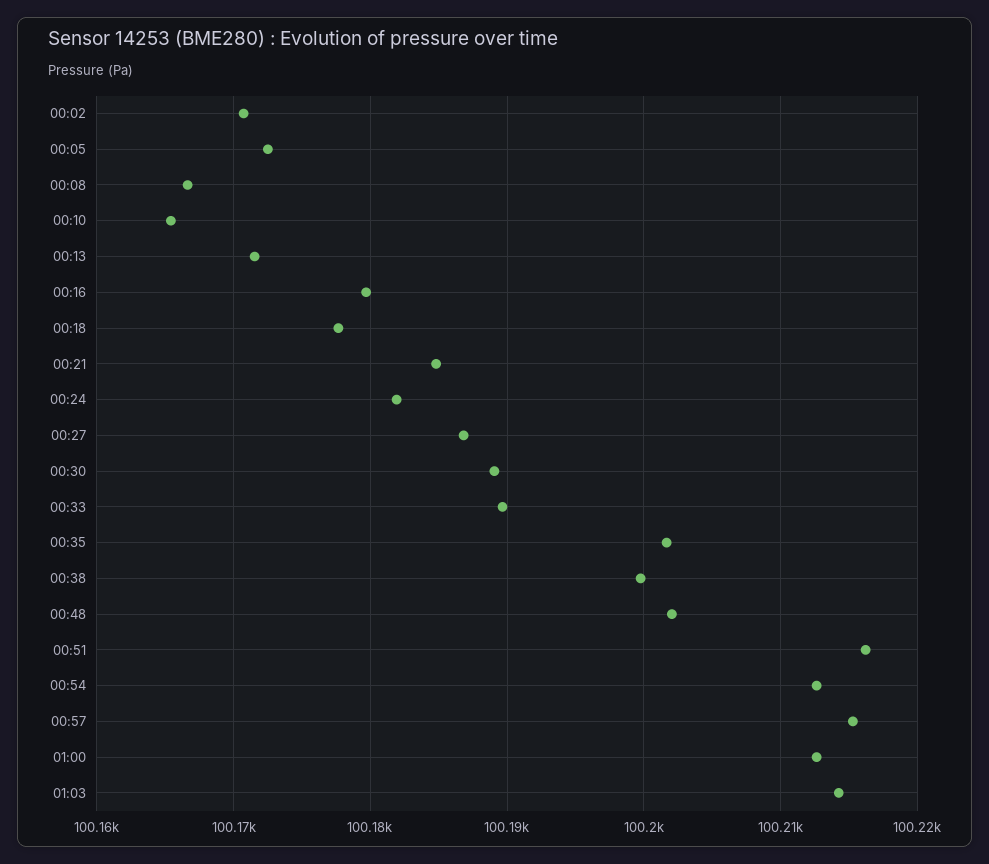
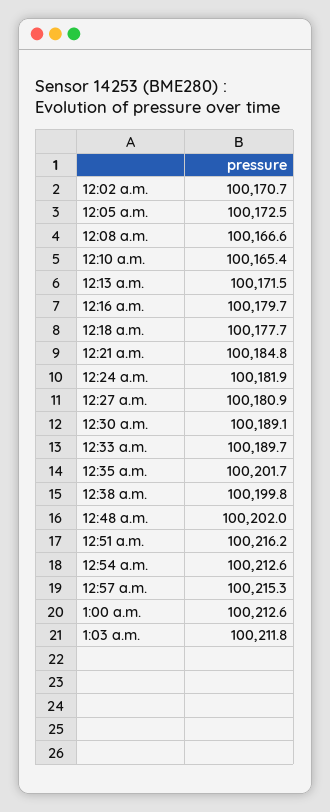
00:27: 100187 -> 100180.9
01:03: 100214 -> 100211.8

